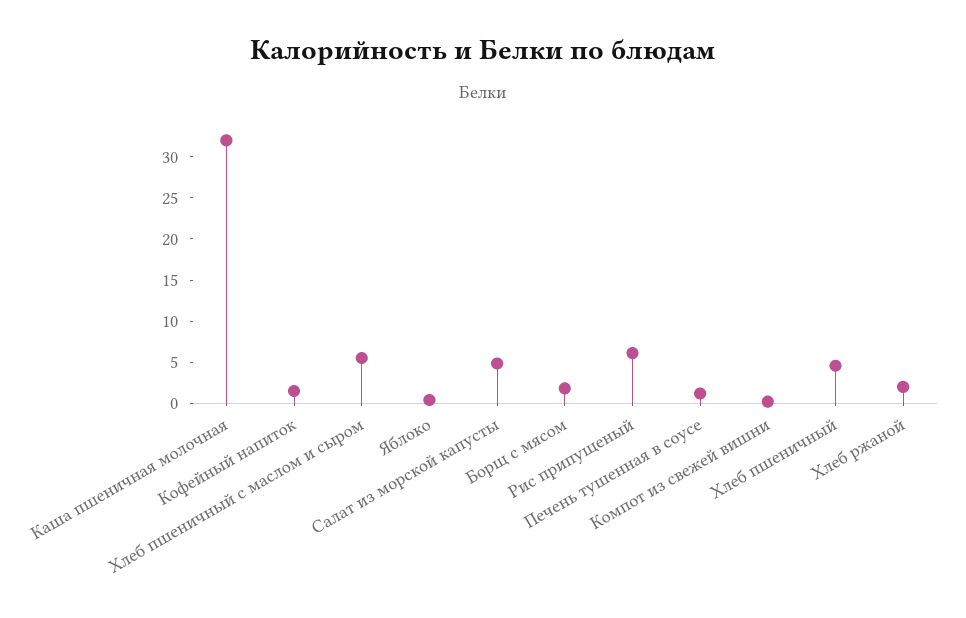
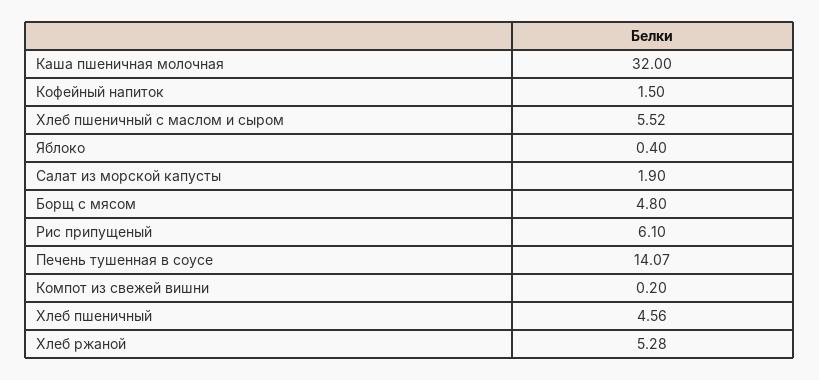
Салат из морской капусты: 5 -> 1.9
Борщ с мясом: 2 -> 4.8
Печень тушенная в соусе: 1 -> 14.07
Хлеб ржаной: 2 -> 5.28

